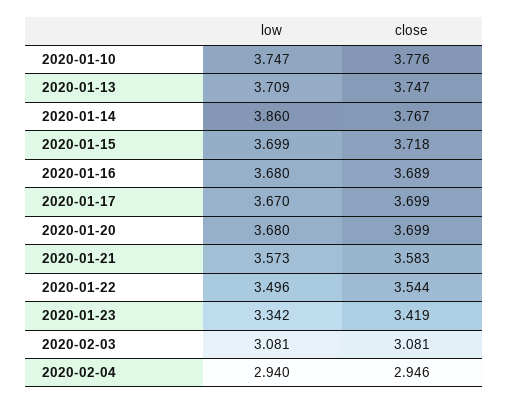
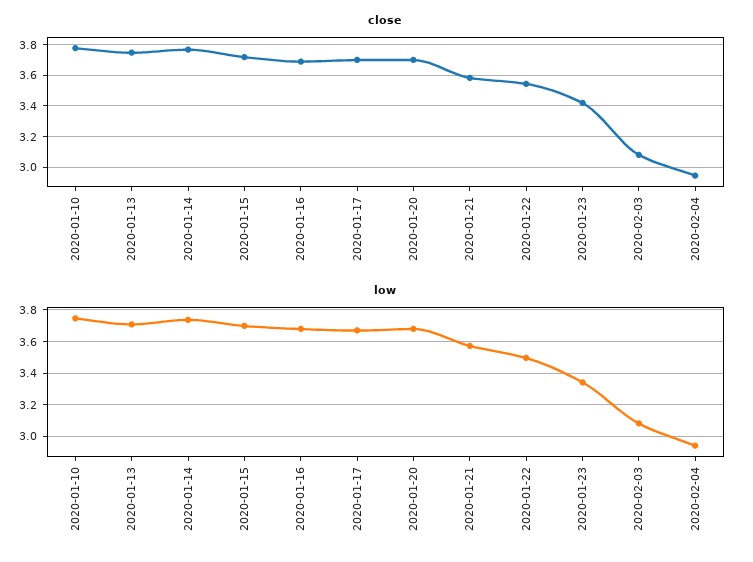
low, 2020-01-14: 3.86 -> 3.75

